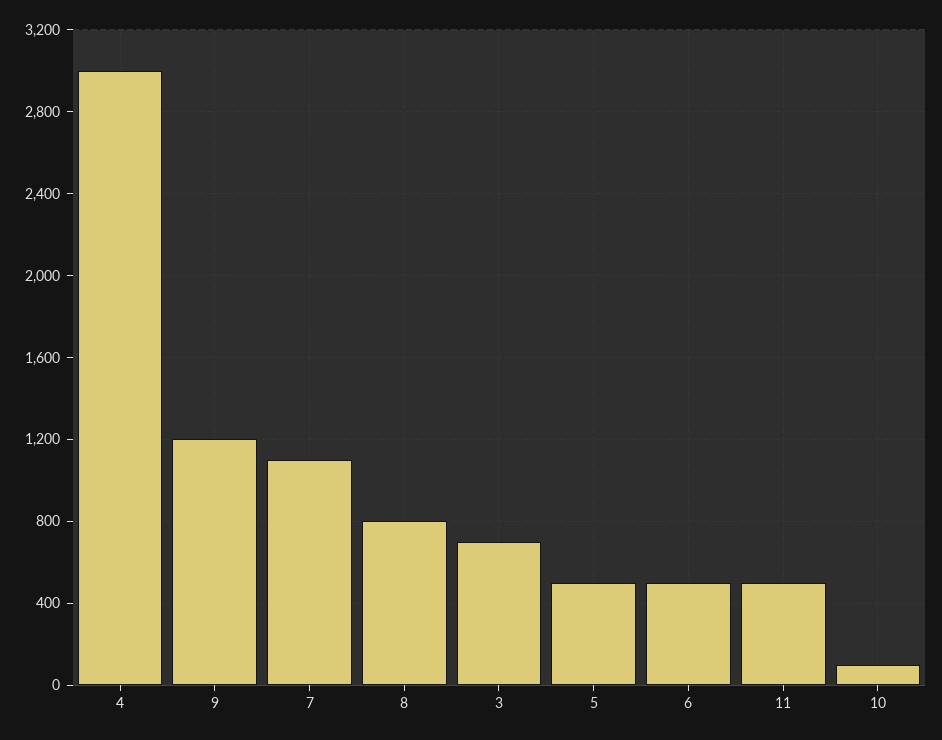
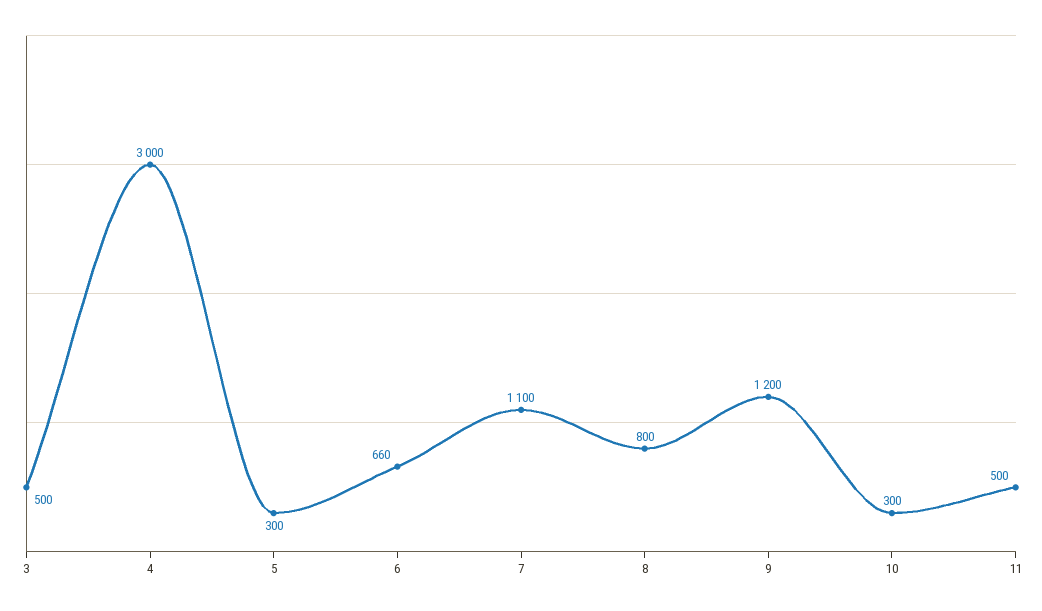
3: 700 -> 500
5: 500 -> 300
6: 500 -> 660
10: 100 -> 300

